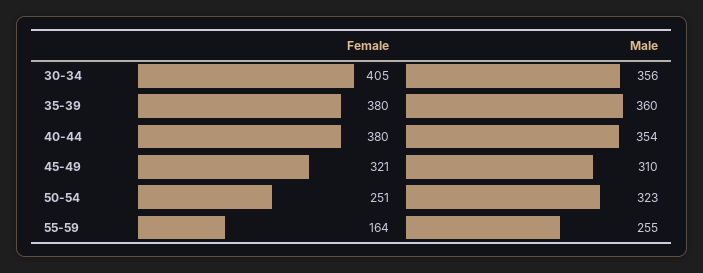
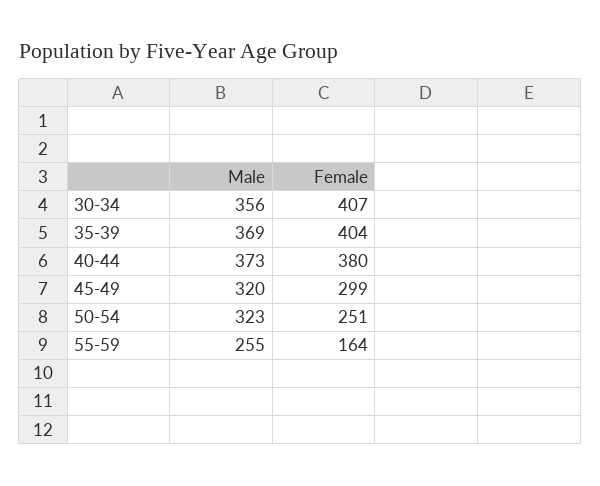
Female, 30-34: 405 -> 407
Female, 35-39: 380 -> 404
Male, 35-39: 360 -> 369
Male, 40-44: 354 -> 373
Female, 45-49: 321 -> 299
Male, 45-49: 310 -> 320

